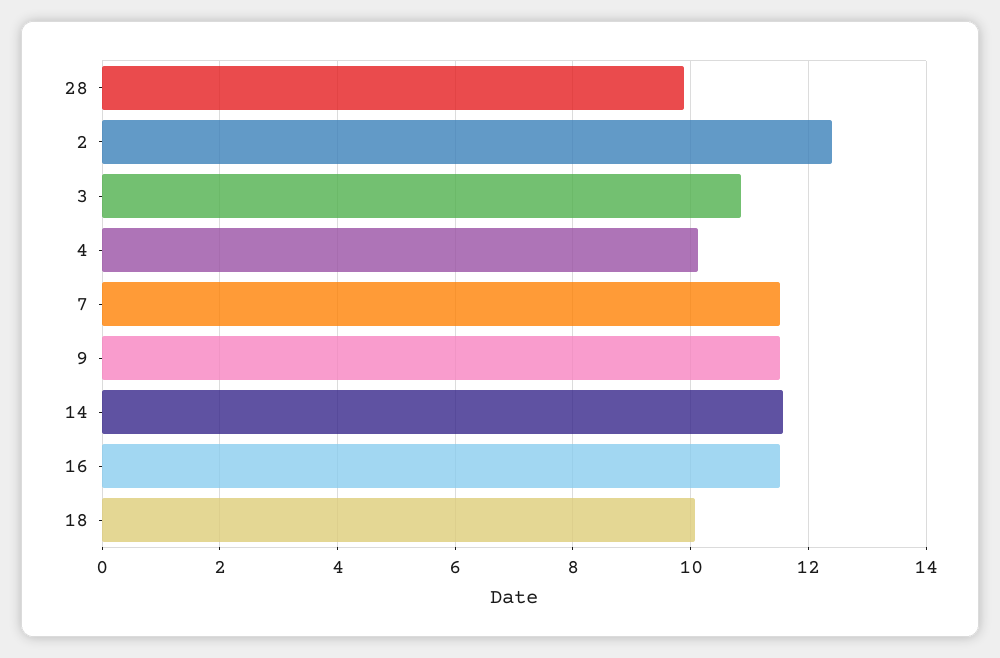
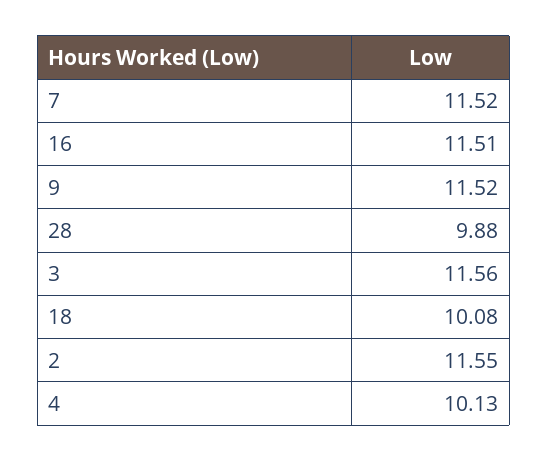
2: 12.4 -> 11.55
3: 10.8 -> 11.56
14: 11.6 -> none

